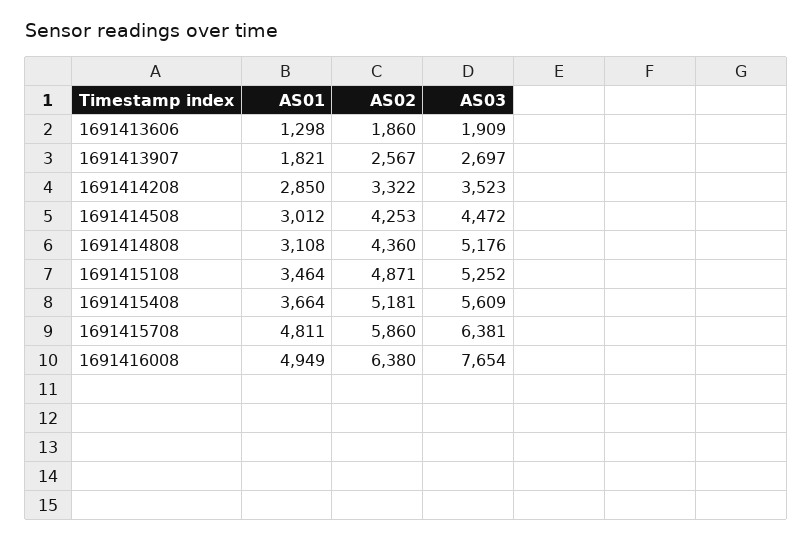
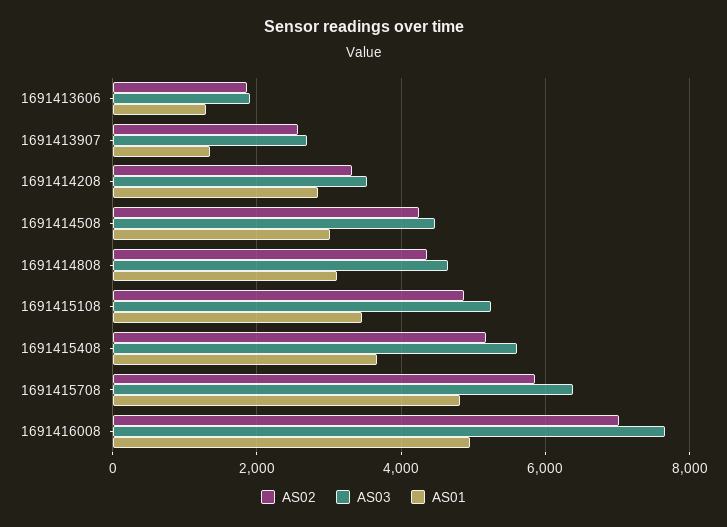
AS01, 1691413907: 1821 -> 1400
AS03, 1691414808: 5176 -> 4600
AS02, 1691416008: 6380 -> 7000

